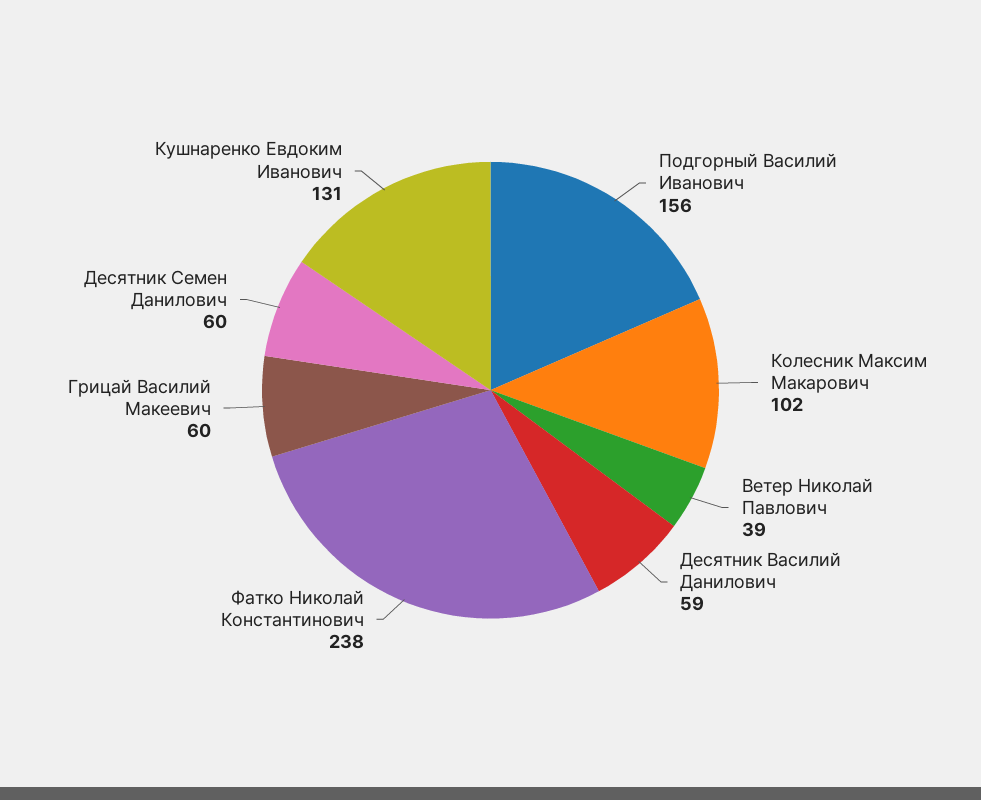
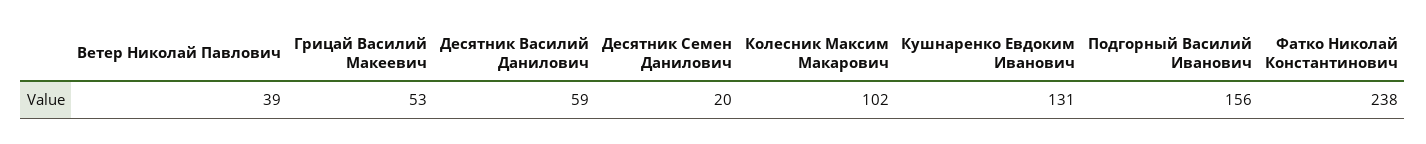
Грицай Василий Макеевич: 60 -> 53
Десятник Семен Данилович: 60 -> 20

